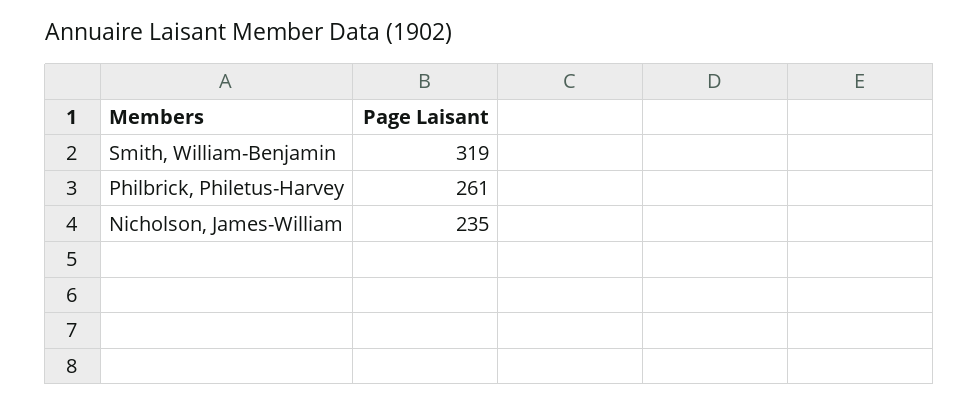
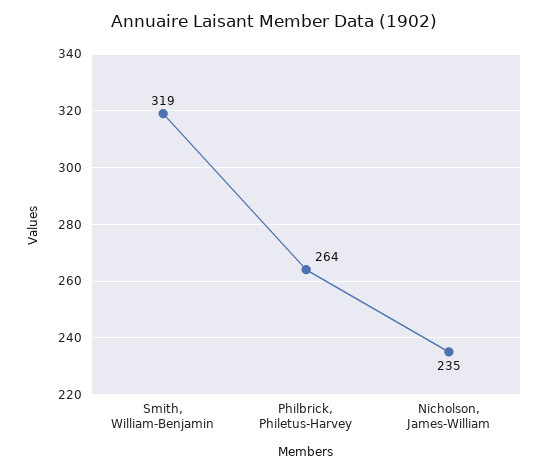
Philbrick, Philetus-Harvey: 261 -> 264

